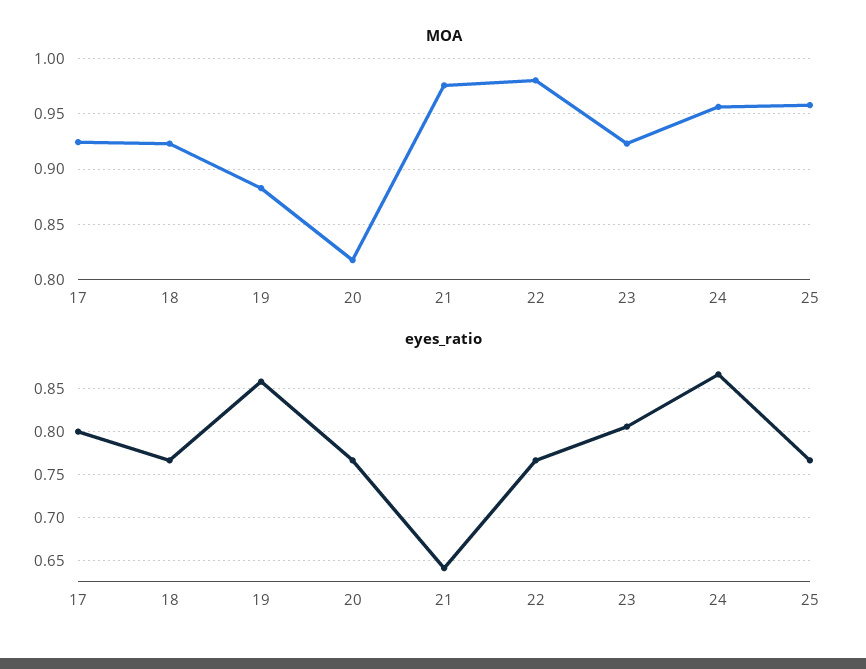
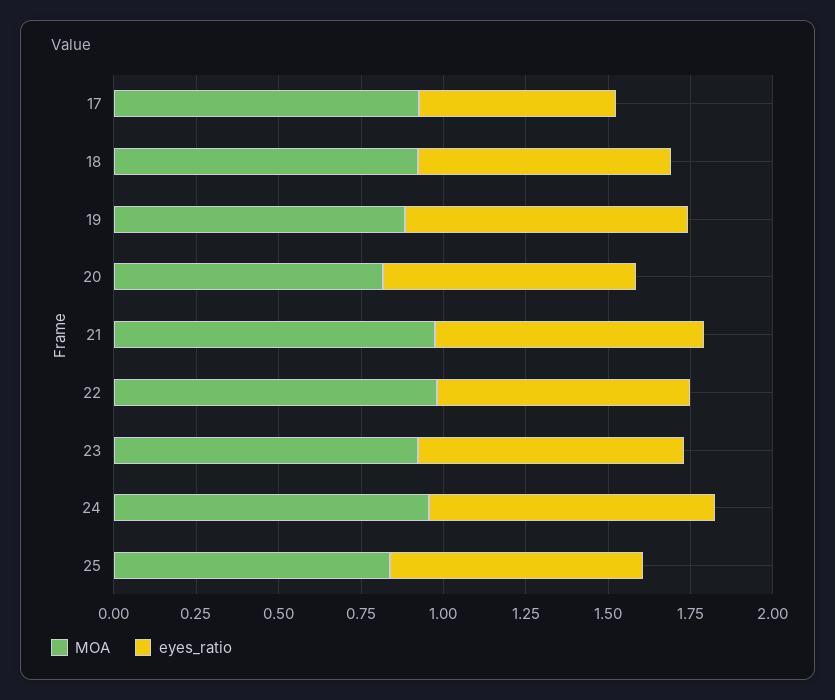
MOA, 25: 0.96 -> 0.85
eyes_ratio, 17: 0.8 -> 0.6
eyes_ratio, 21: 0.64 -> 0.8

